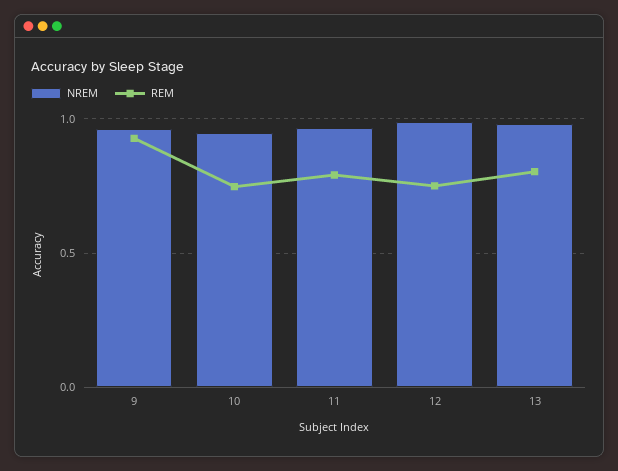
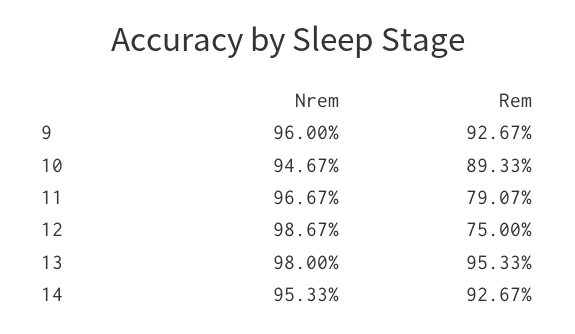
REM, 10: 0.75 -> 0.8933
REM, 13: 0.8 -> 0.9533
NREM, 14: none -> 0.9533
REM, 14: none -> 0.9267

